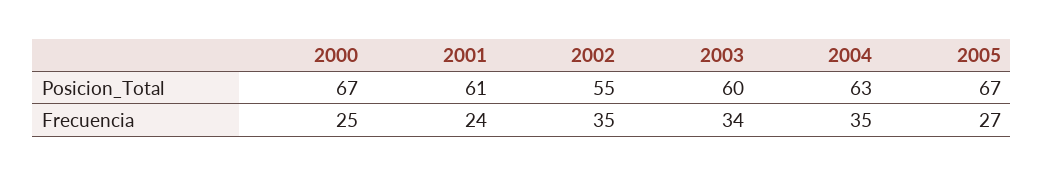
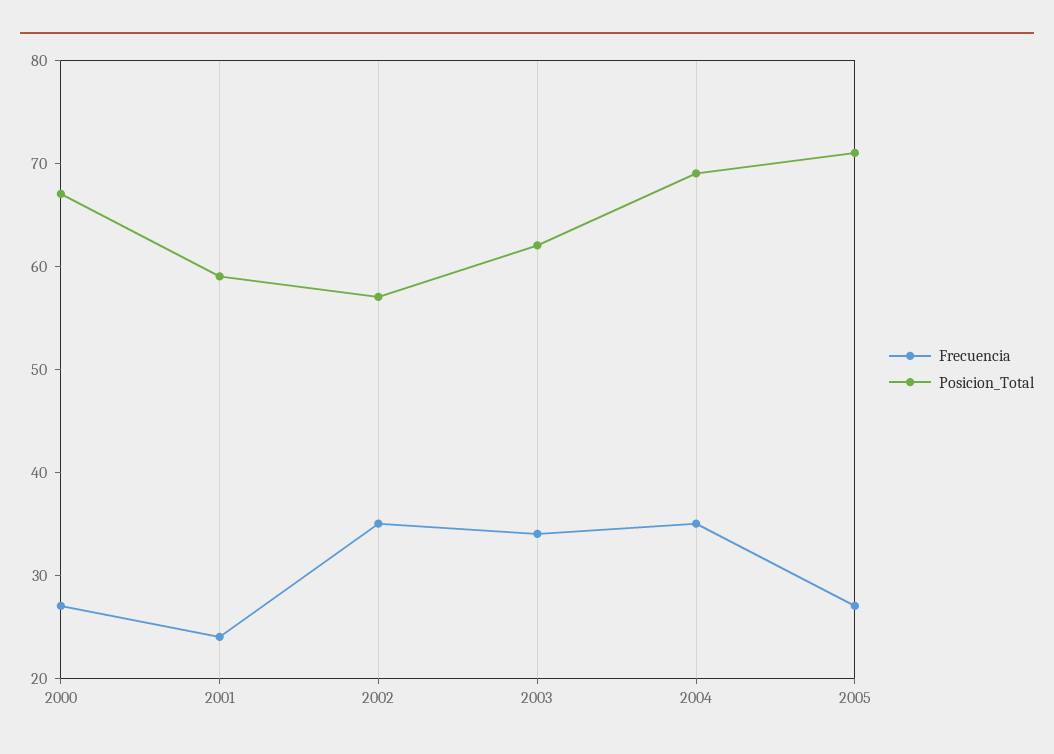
Posicion_Total, 2001: 61 -> 59
Posicion_Total, 2002: 55 -> 57
Posicion_Total, 2003: 60 -> 62
Posicion_Total, 2004: 63 -> 69
Posicion_Total, 2005: 67 -> 71
Frecuencia, 2000: 25 -> 27

